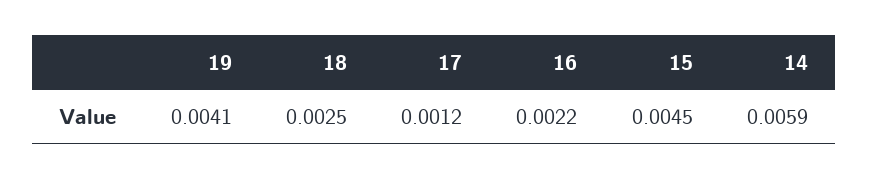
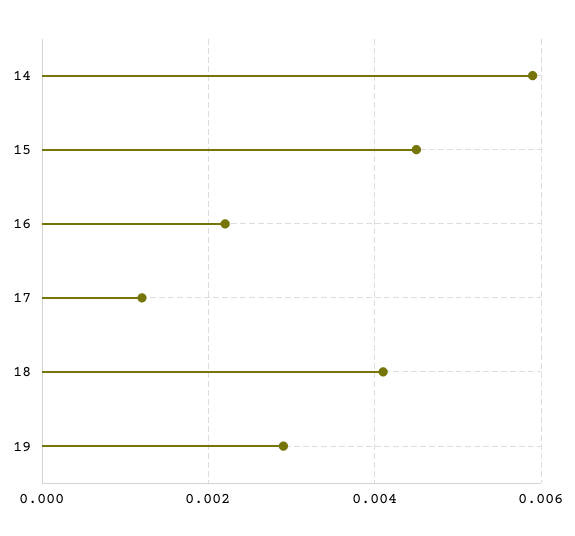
19: 0.0041 -> 0.003
18: 0.0025 -> 0.004

